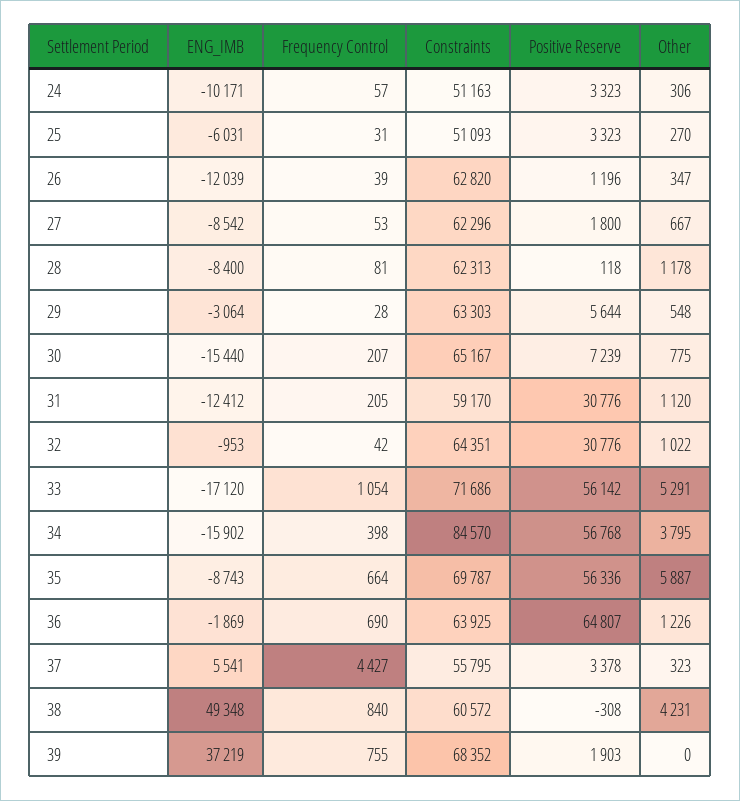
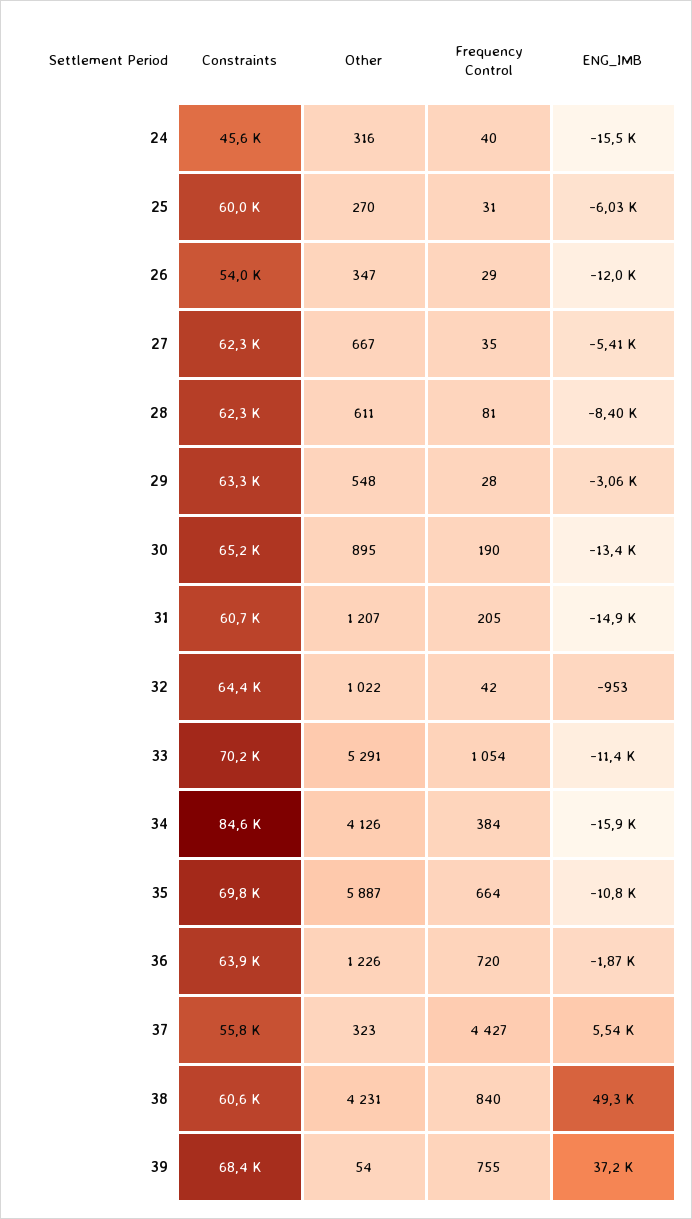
ENG_IMB, 24: -10171 -> -15500
Frequency Control, 24: 57 -> 40
Constraints, 24: 51163 -> 45600
Positive Reserve, 24: 3323 -> none
Other, 24: 306 -> 316
Constraints, 25: 51093 -> 60000
Positive Reserve, 25: 3323 -> none
Frequency Control, 26: 39 -> 29
Constraints, 26: 62820 -> 54000
Positive Reserve, 26: 1196 -> none
ENG_IMB, 27: -8542 -> -5410
Frequency Control, 27: 53 -> 35
Positive Reserve, 27: 1800 -> none
Positive Reserve, 28: 118 -> none
Other, 28: 1178 -> 611
Positive Reserve, 29: 5644 -> none
ENG_IMB, 30: -15440 -> -13400
Frequency Control, 30: 207 -> 190
Positive Reserve, 30: 7239 -> none
Other, 30: 775 -> 895
ENG_IMB, 31: -12412 -> -14900
Constraints, 31: 59170 -> 60700
Positive Reserve, 31: 30776 -> none
Other, 31: 1120 -> 1207
Positive Reserve, 32: 30776 -> none
ENG_IMB, 33: -17120 -> -11400
Constraints, 33: 71686 -> 70200
Positive Reserve, 33: 56142 -> none
Frequency Control, 34: 398 -> 384
Positive Reserve, 34: 56768 -> none
Other, 34: 3795 -> 4126
ENG_IMB, 35: -8743 -> -10800
Positive Reserve, 35: 56336 -> none
Frequency Control, 36: 690 -> 720
Positive Reserve, 36: 64807 -> none
Positive Reserve, 37: 3378 -> none
Positive Reserve, 38: -308 -> none
Positive Reserve, 39: 1903 -> none
Other, 39: 0 -> 54

